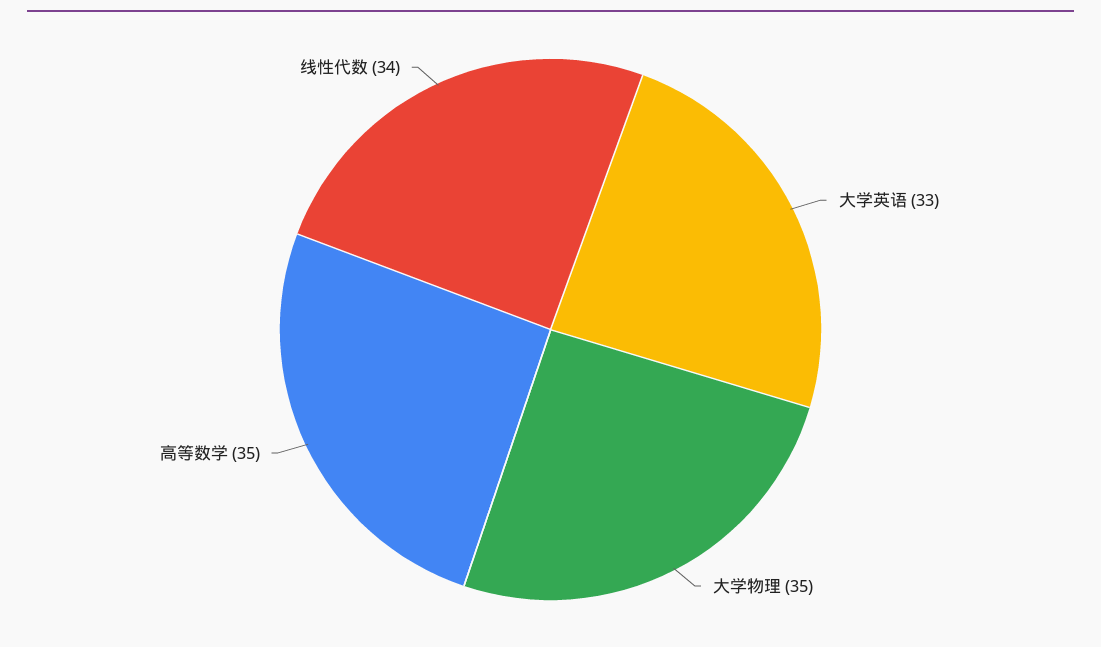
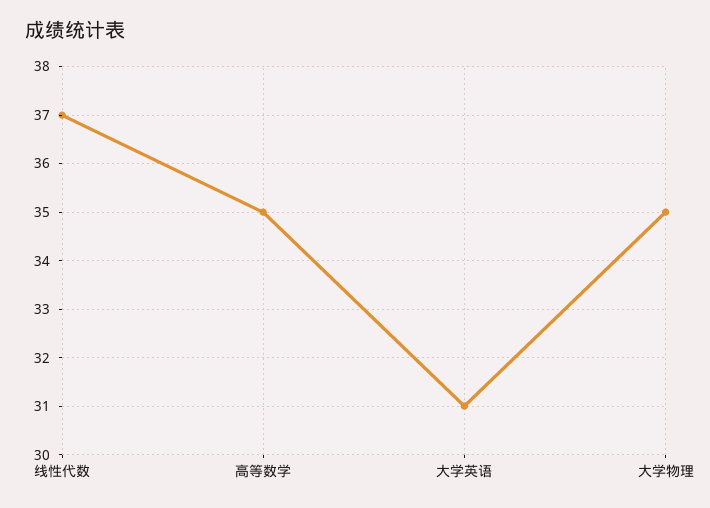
大学英语: 33 -> 31
线性代数: 34 -> 37

